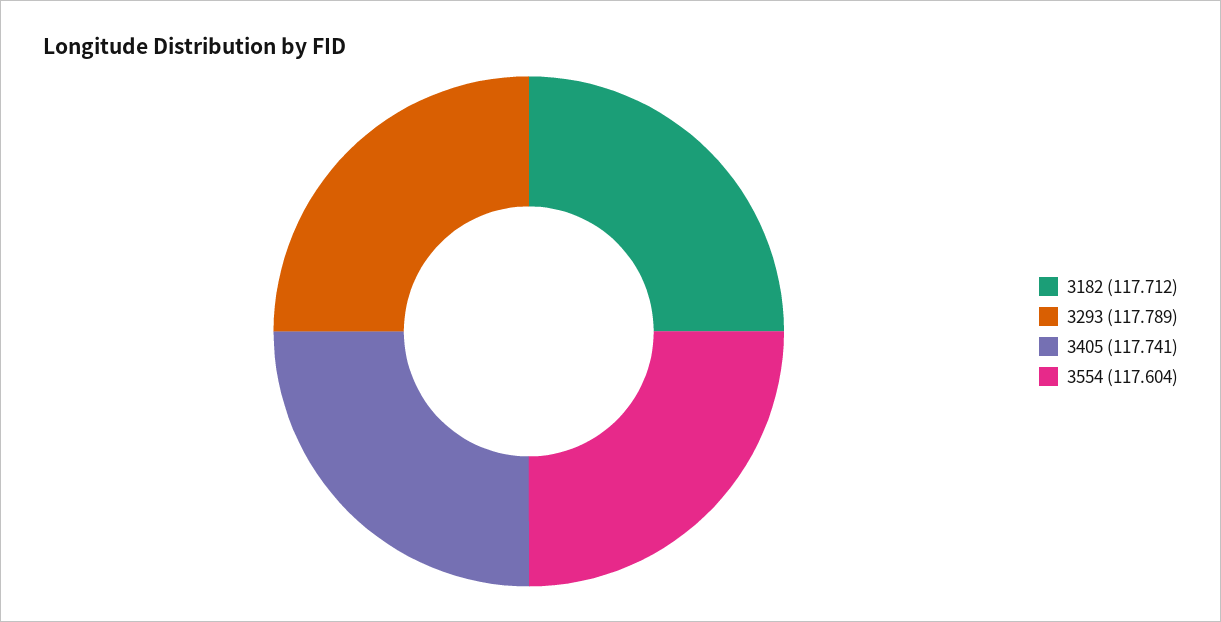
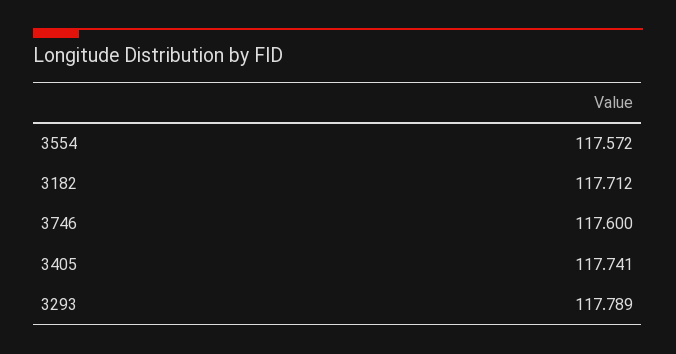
3554: 117.604 -> 117.572
3746: none -> 117.6

